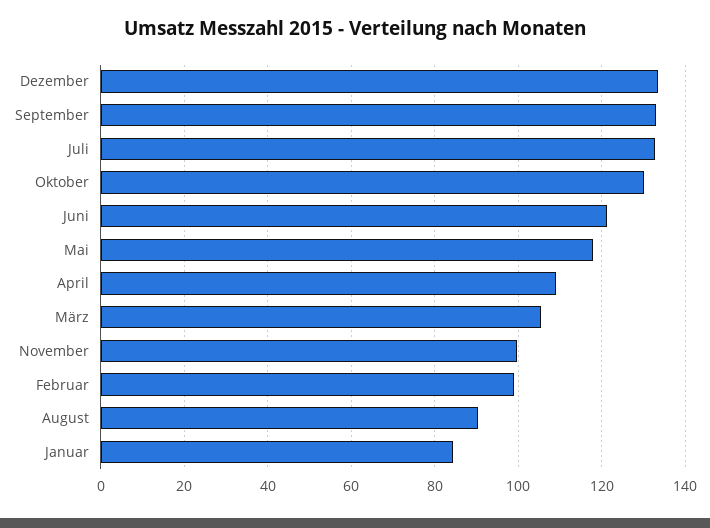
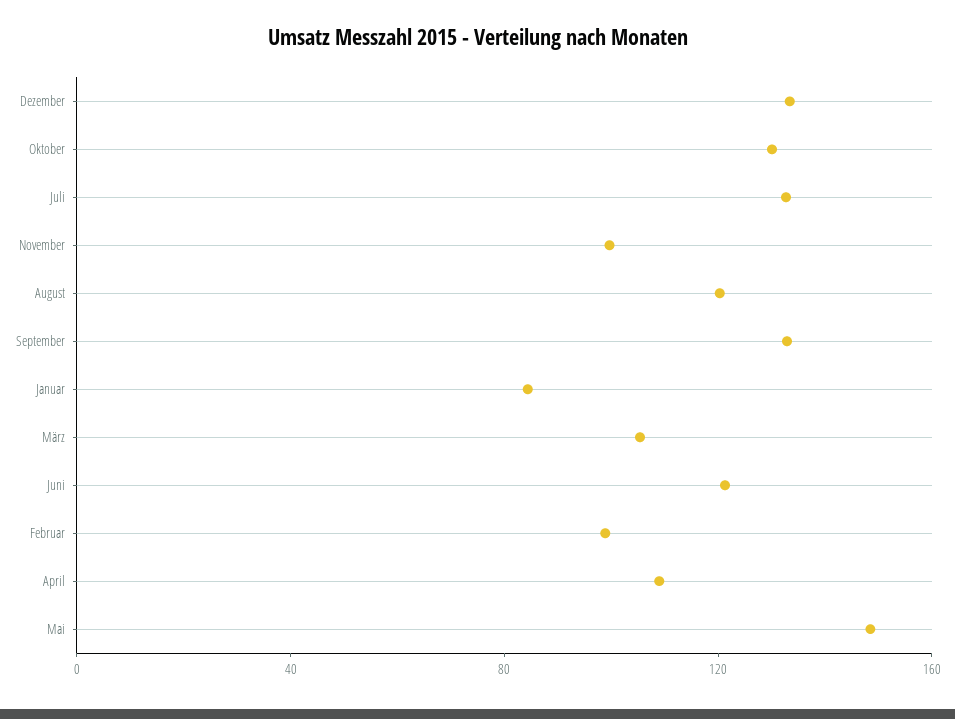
Mai: 118 -> 150
August: 90 -> 120

